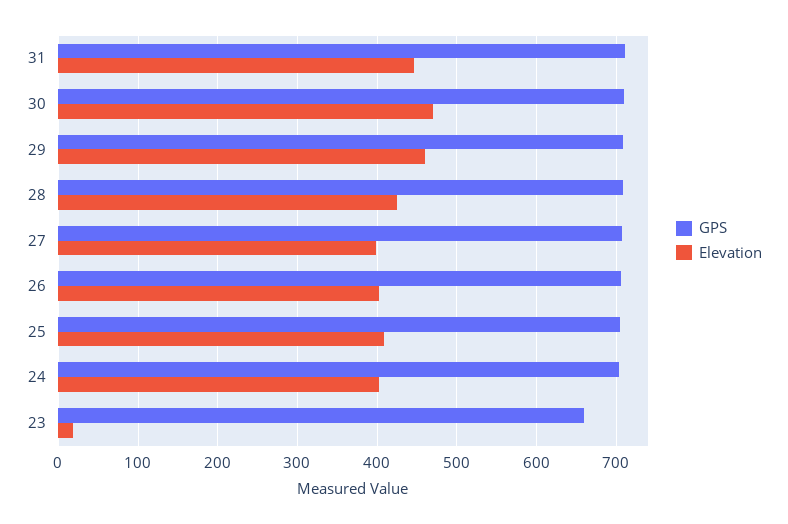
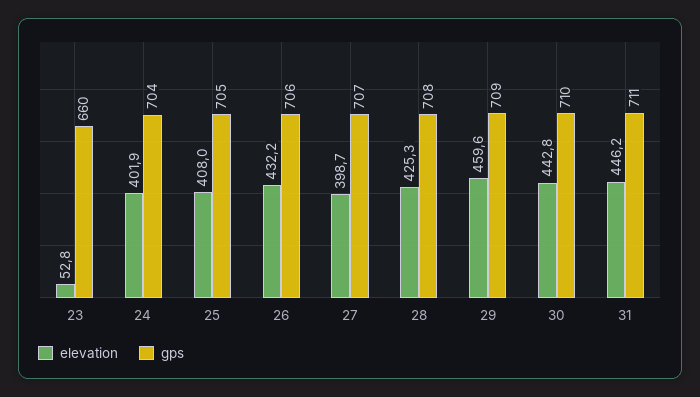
Elevation, 30: 470 -> 442.8
Elevation, 26: 400 -> 432.2
Elevation, 23: 20 -> 52.8

